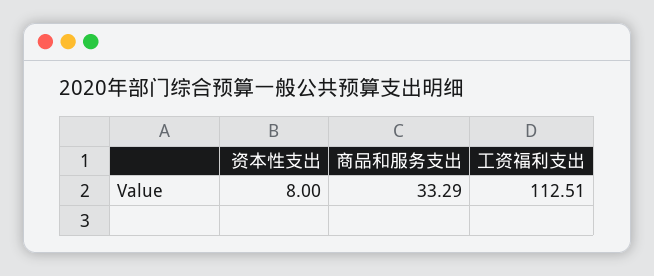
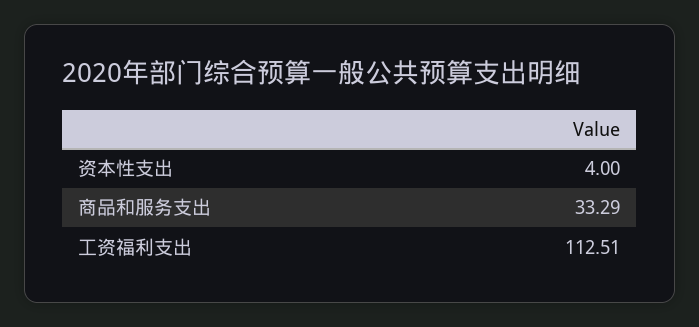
资本性支出: 8 -> 4

